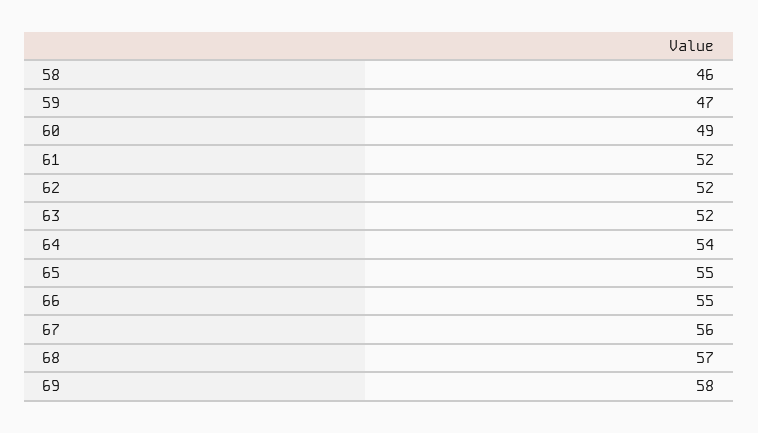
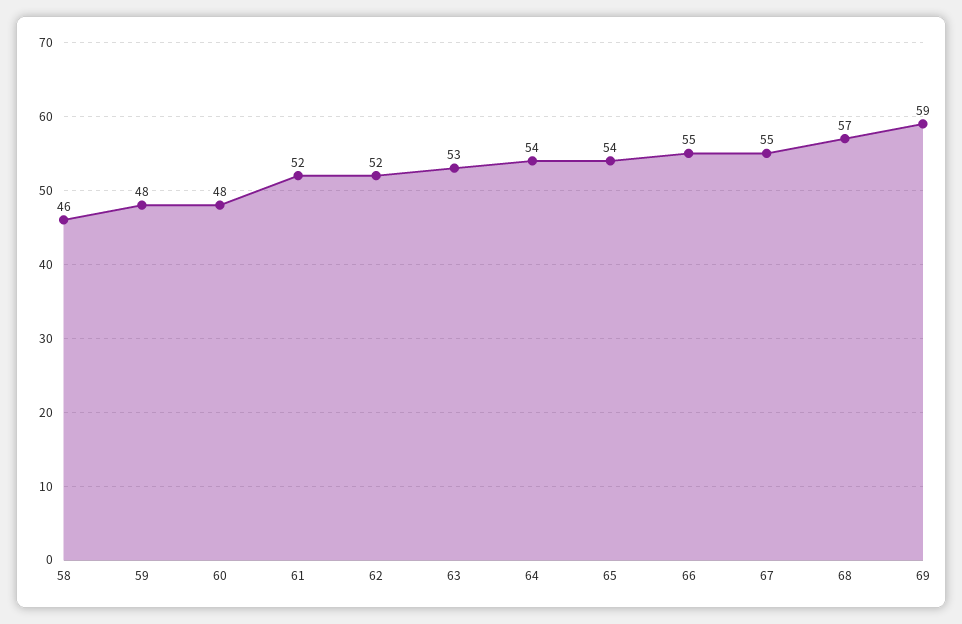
59: 47 -> 48
60: 49 -> 48
63: 52 -> 53
65: 55 -> 54
67: 56 -> 55
69: 58 -> 59

